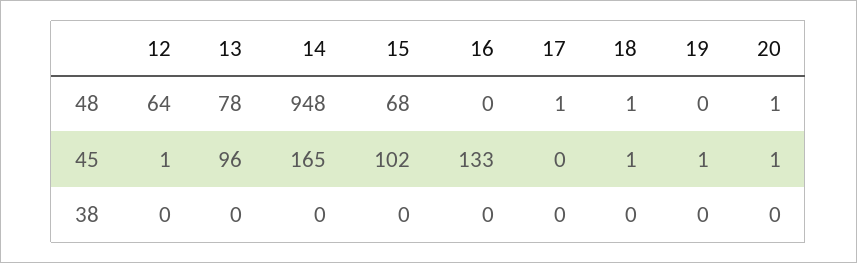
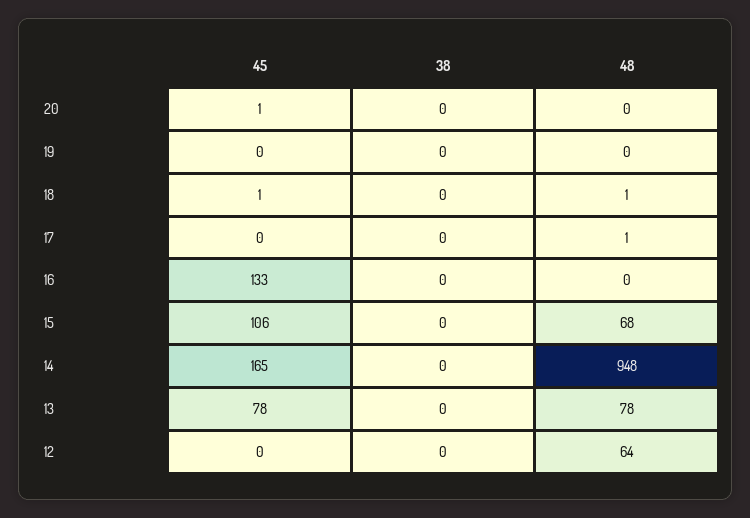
20, 48: 1 -> 0
12, 45: 1 -> 0
13, 45: 96 -> 78
15, 45: 102 -> 106
19, 45: 1 -> 0

